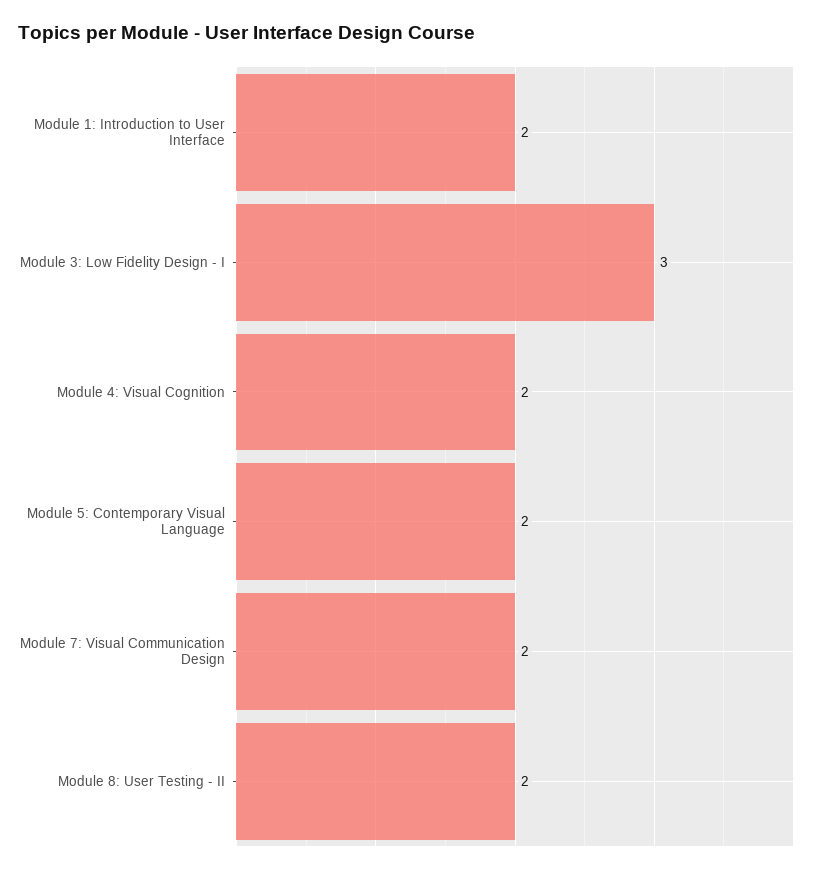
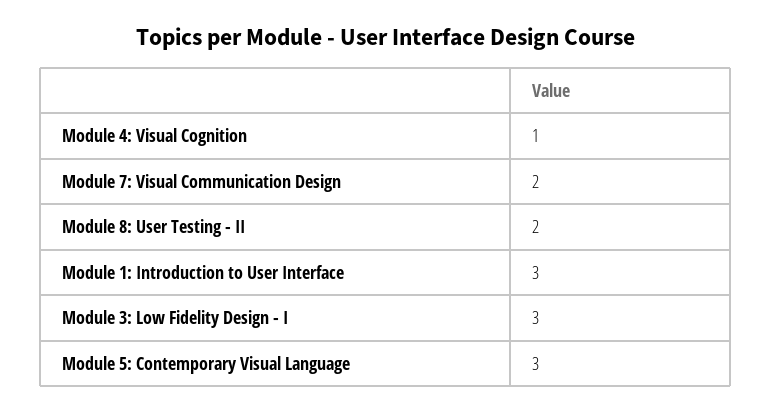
Module 1: Introduction to User Interface: 2 -> 3
Module 4: Visual Cognition: 2 -> 1
Module 5: Contemporary Visual Language: 2 -> 3

